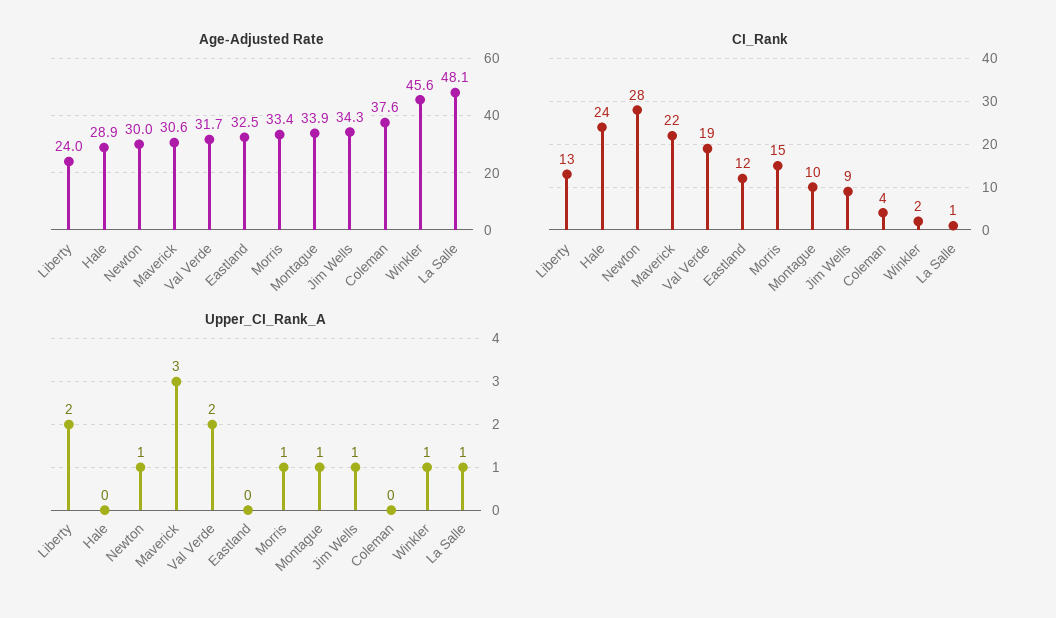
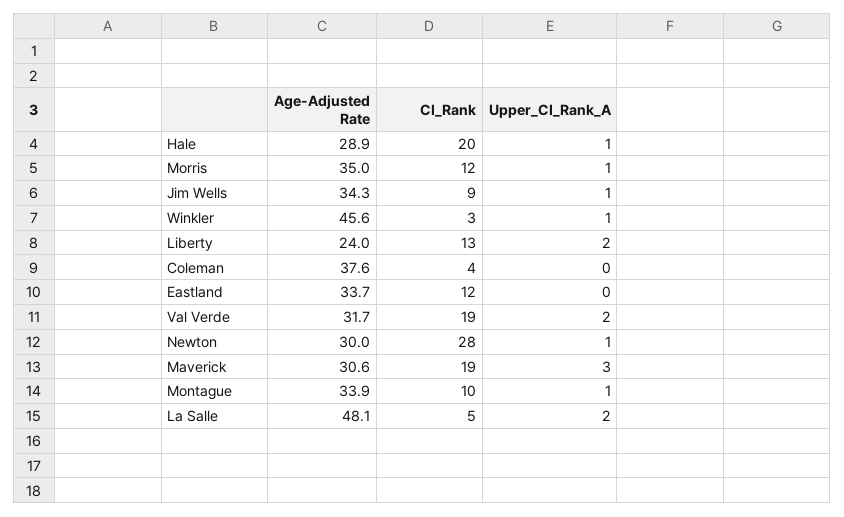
Age-Adjusted Rate, Eastland: 32.5 -> 33.7
Age-Adjusted Rate, Morris: 33.4 -> 35
CI_Rank, Hale: 24 -> 20
CI_Rank, Maverick: 22 -> 19
CI_Rank, Morris: 15 -> 12
CI_Rank, Winkler: 2 -> 3
CI_Rank, La Salle: 1 -> 5
Upper_CI_Rank_A, Hale: 0 -> 1
Upper_CI_Rank_A, La Salle: 1 -> 2

